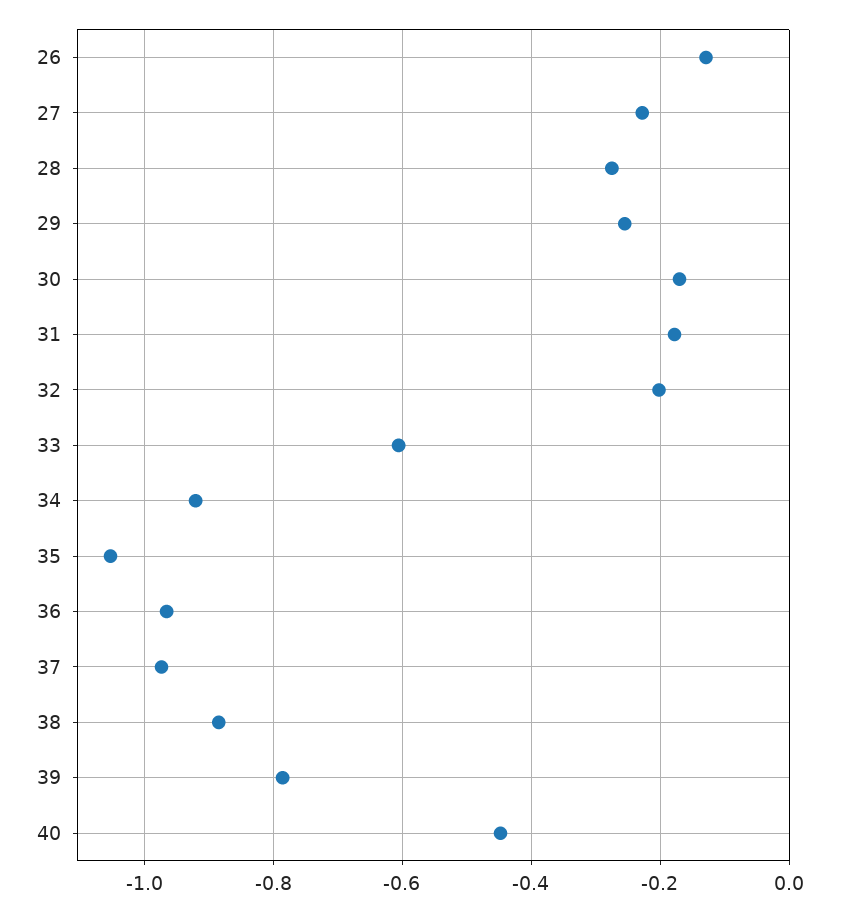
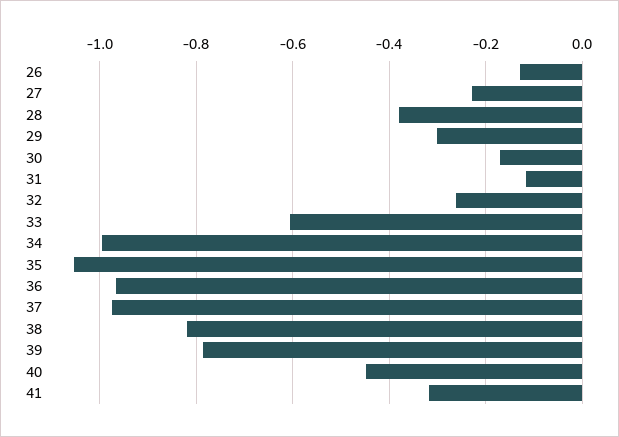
28: -0.28 -> -0.38
29: -0.26 -> -0.3
31: -0.18 -> -0.12
32: -0.2 -> -0.26
34: -0.92 -> -1
38: -0.88 -> -0.82
41: none -> -0.32

